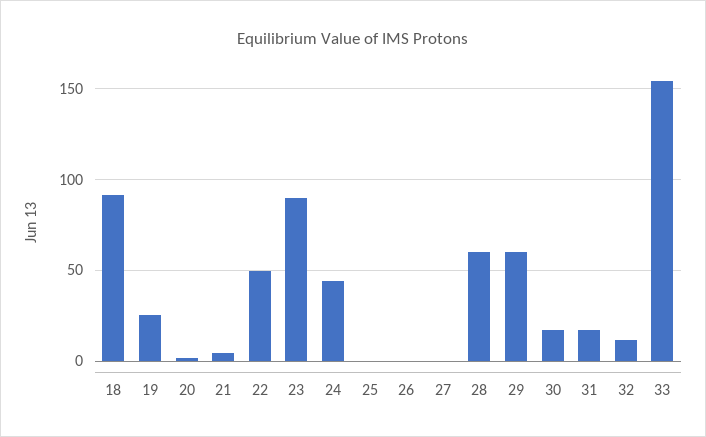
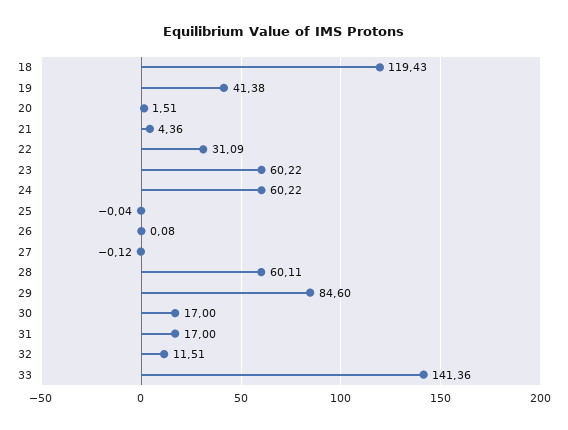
18: 90 -> 119.43
19: 25 -> 41.38
22: 50 -> 31.09
23: 90 -> 60.22
24: 45 -> 60.22
29: 60 -> 84.6
33: 155 -> 141.36

